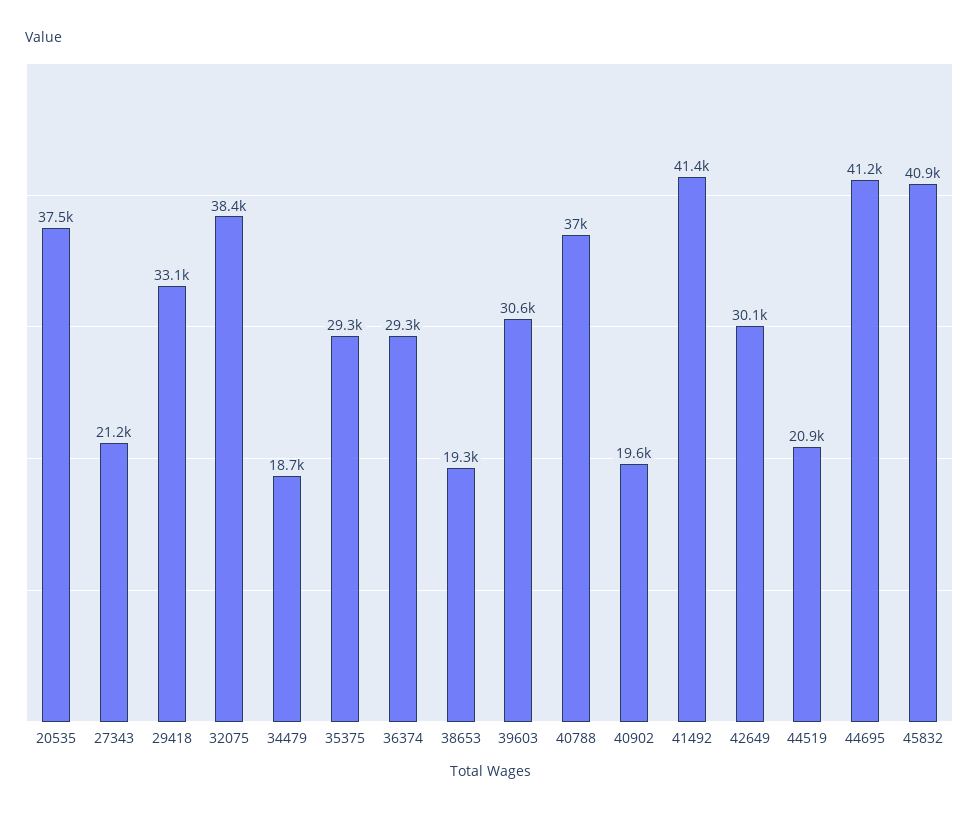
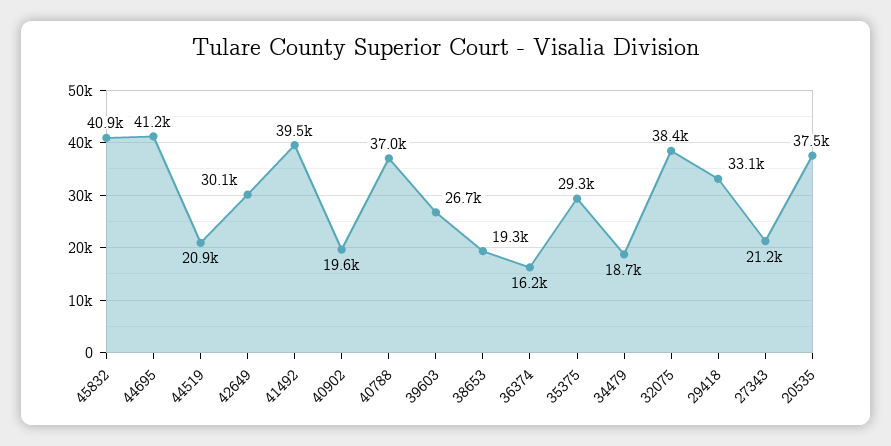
36374: 29300 -> 16200
39603: 30600 -> 26700
41492: 41400 -> 39500

